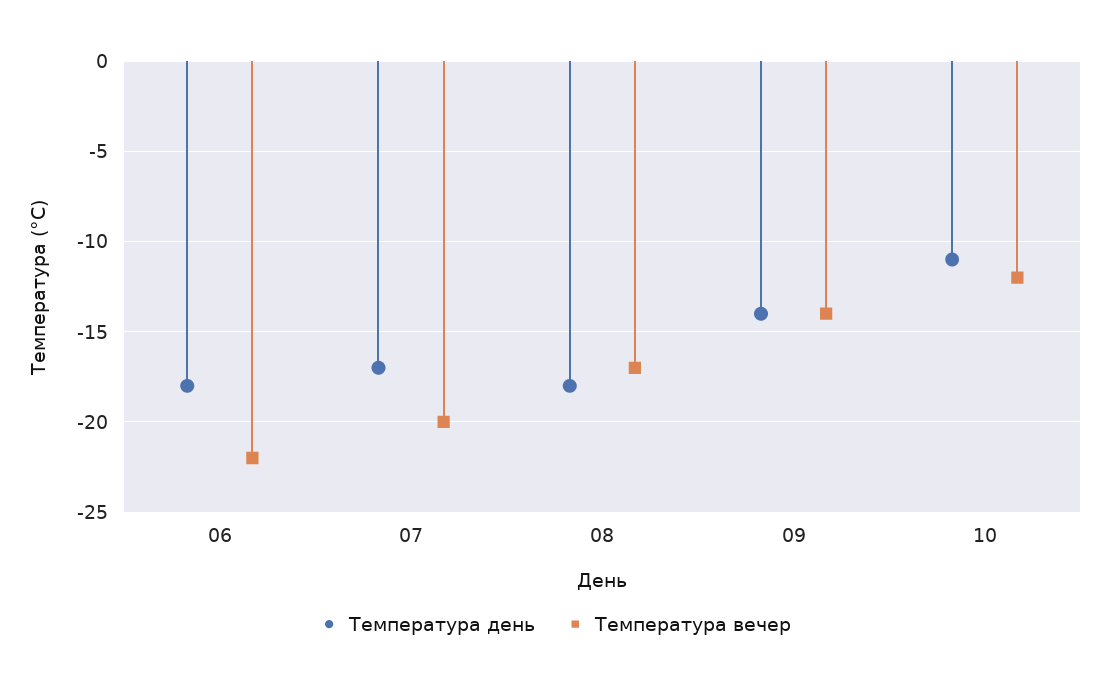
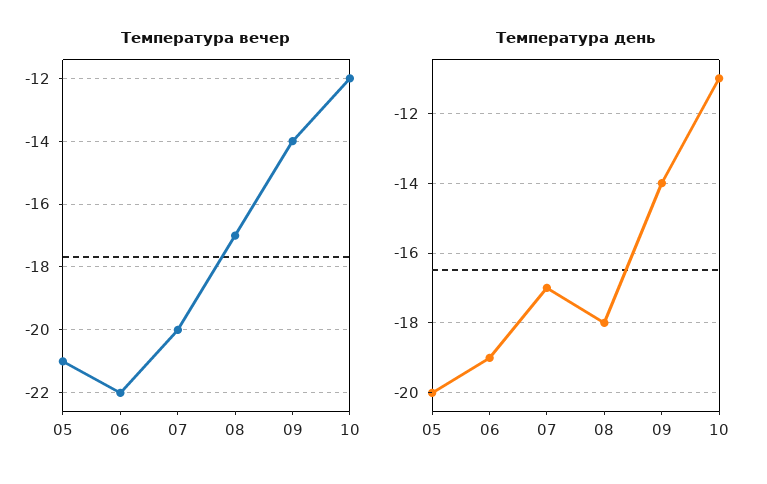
Температура день, 06: -18 -> -19
Температура вечер, 05: none -> -21
Температура день, 05: none -> -20

